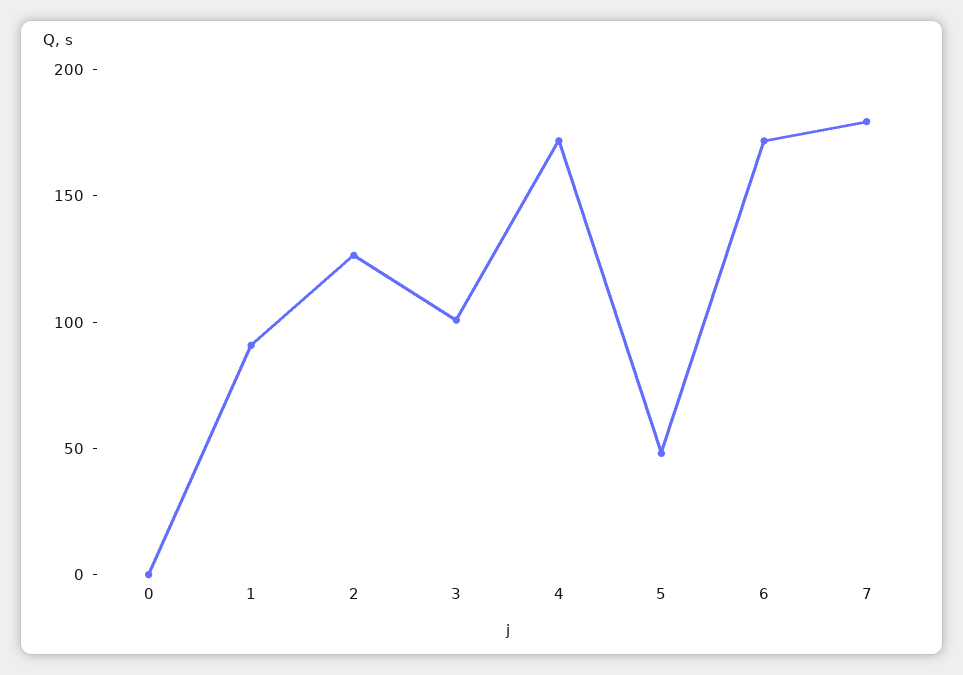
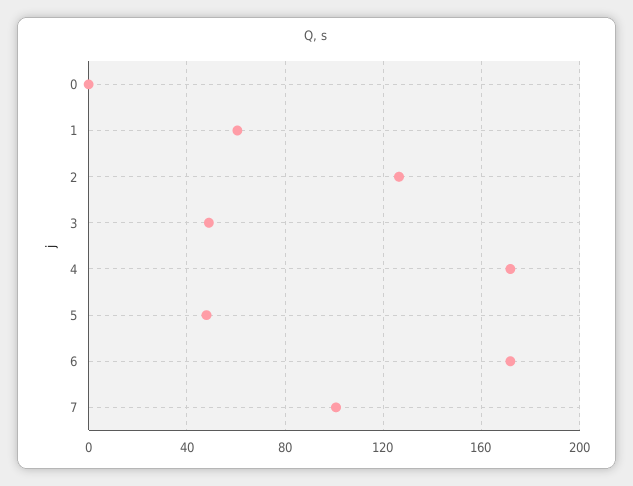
1: 90 -> 60
3: 100 -> 50
7: 180 -> 100

